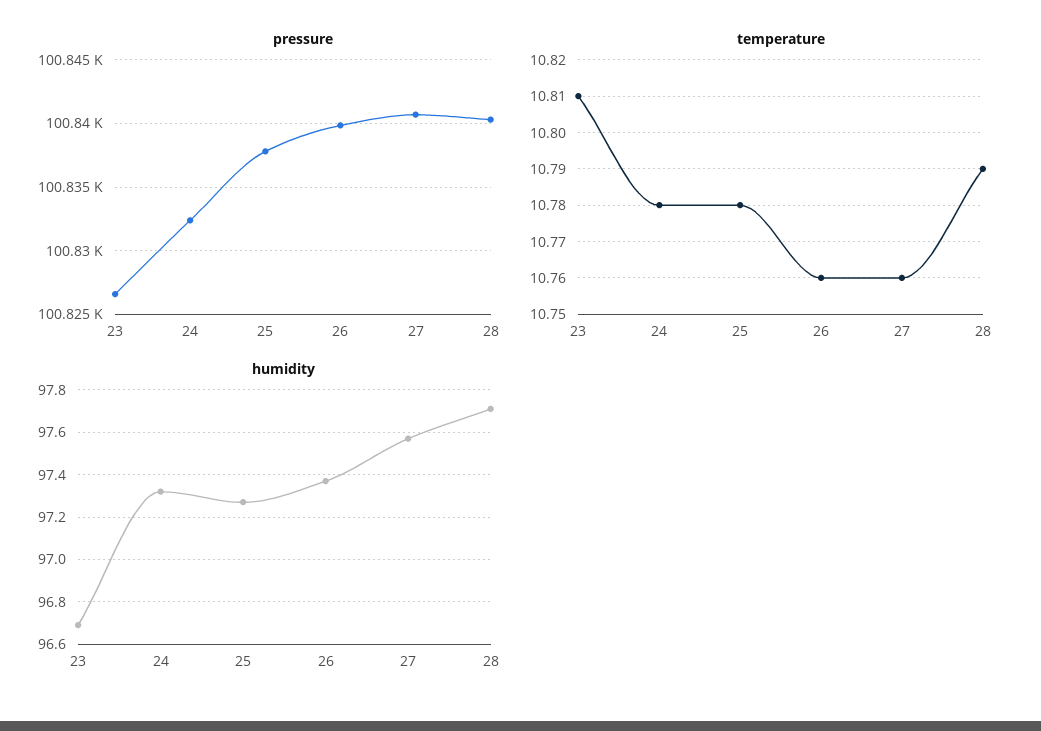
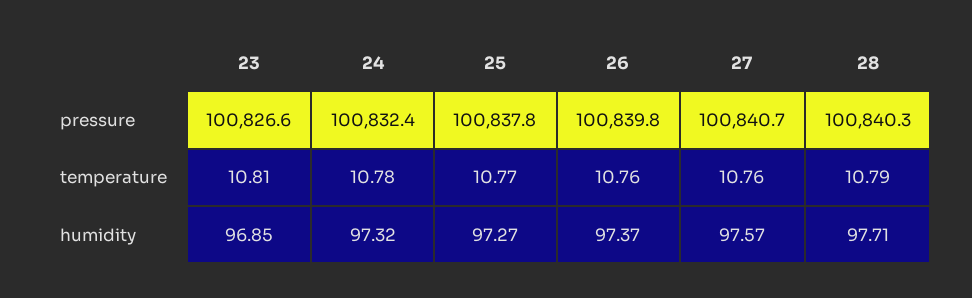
temperature, 25: 10.78 -> 10.77
humidity, 23: 96.7 -> 96.85

